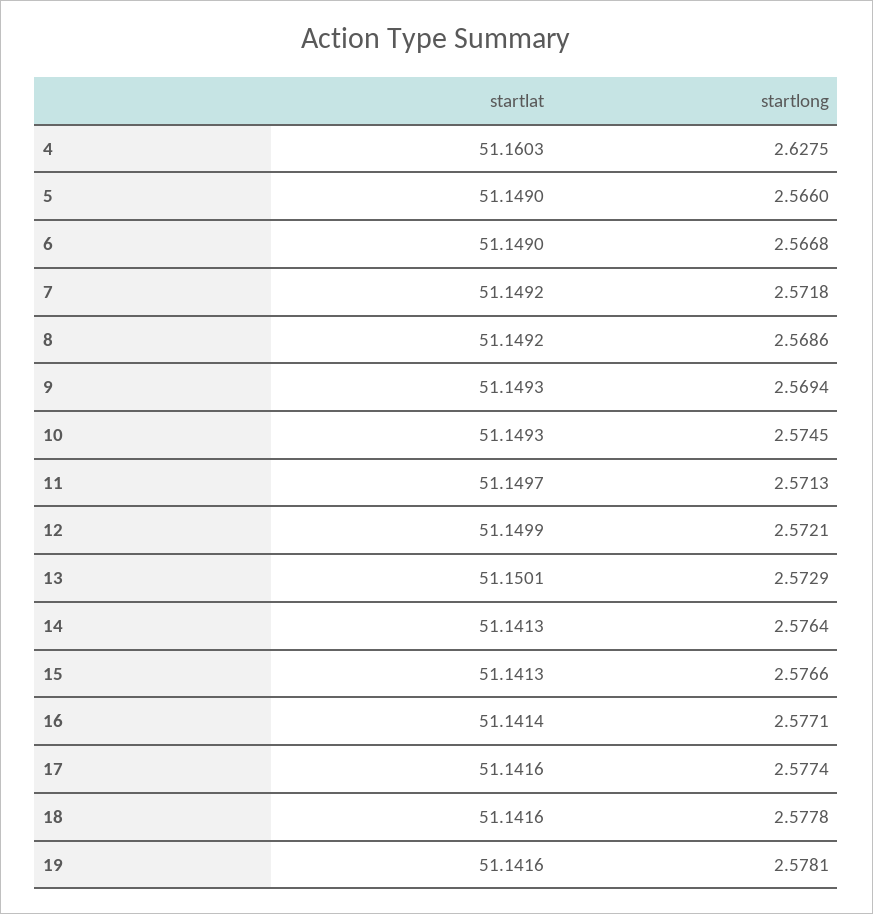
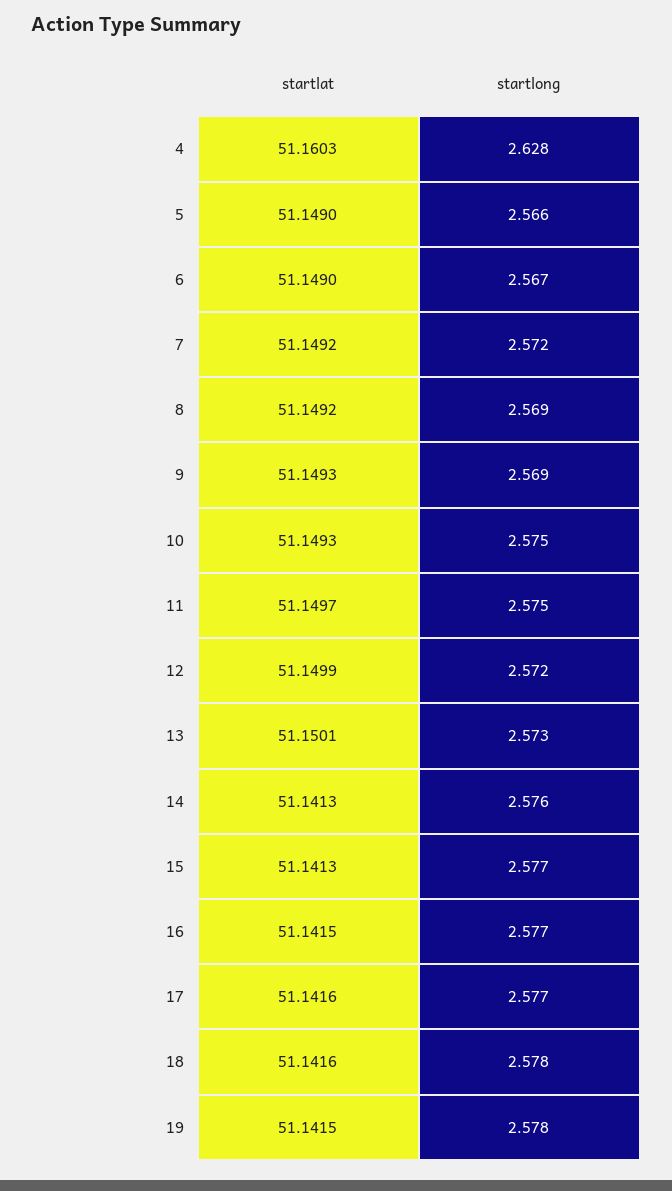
startlong, 11: 2.5713 -> 2.575
startlat, 16: 51.1414 -> 51.1415
startlat, 19: 51.1416 -> 51.1415

